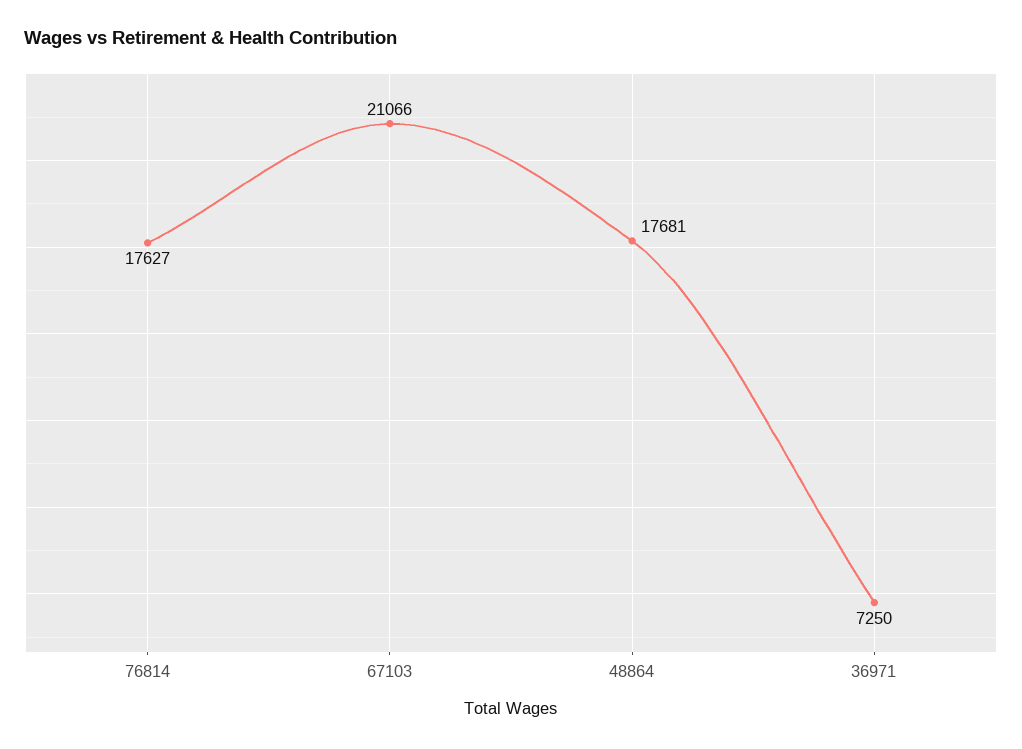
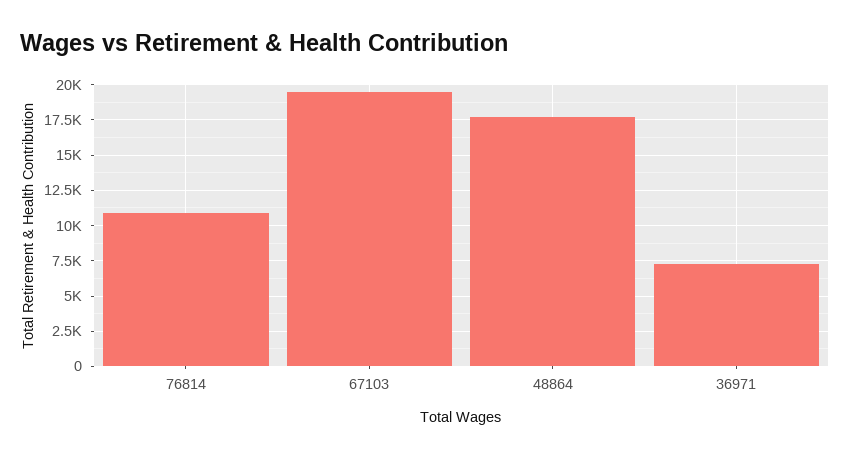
76814: 17627 -> 11000
67103: 21066 -> 19500

